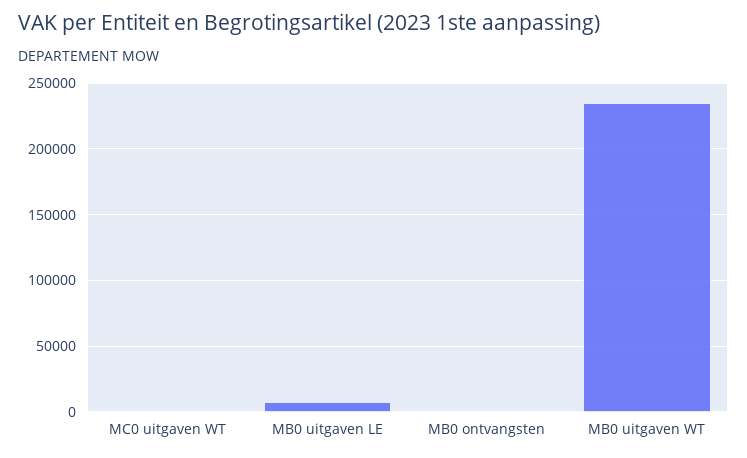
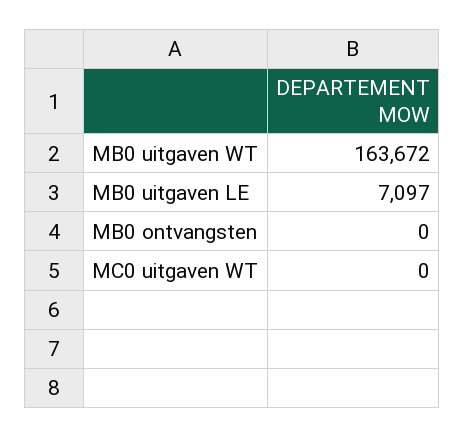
MB0 uitgaven WT: 235000 -> 163672

